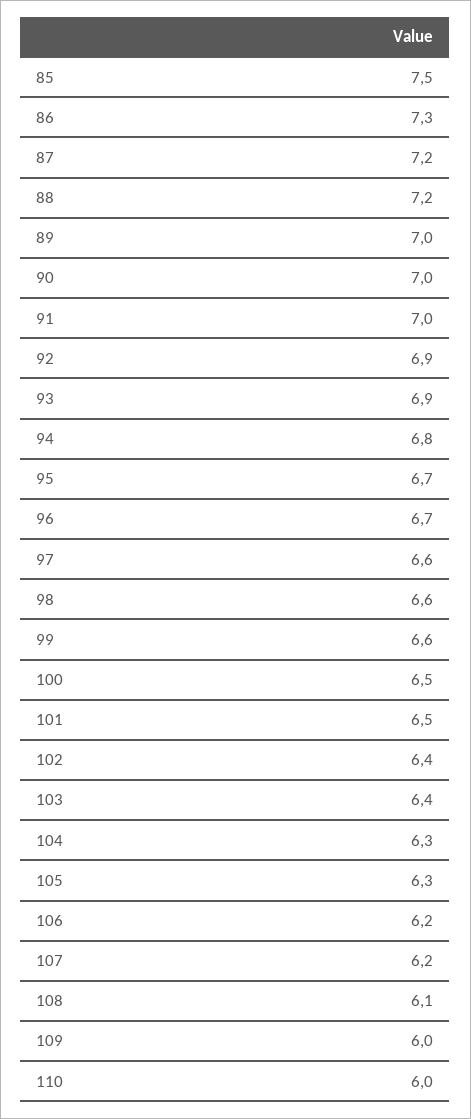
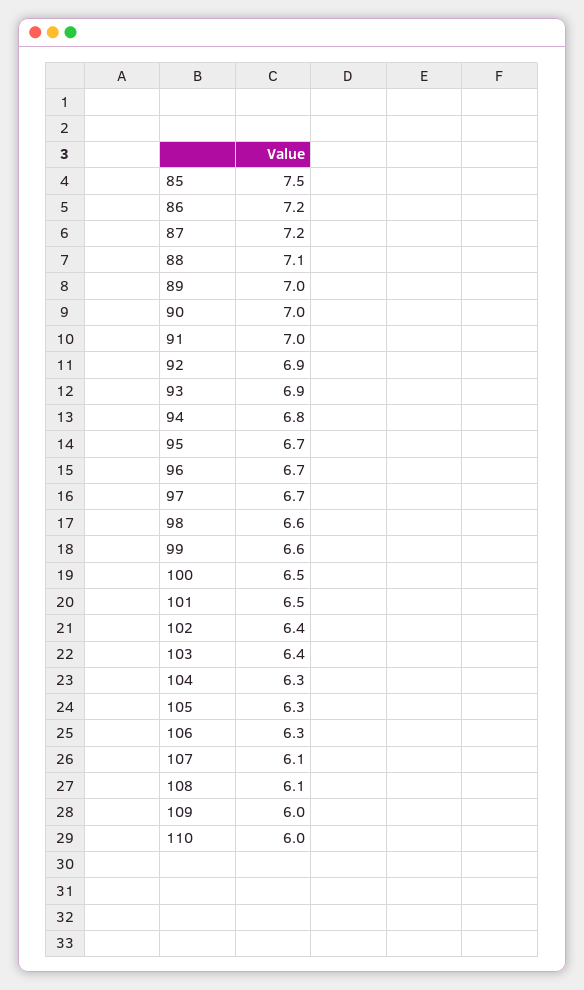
86: 7.3 -> 7.2
88: 7.2 -> 7.1
97: 6.6 -> 6.7
106: 6.2 -> 6.3
107: 6.2 -> 6.1

